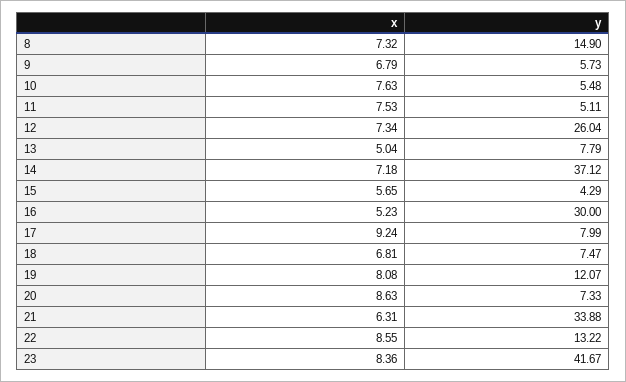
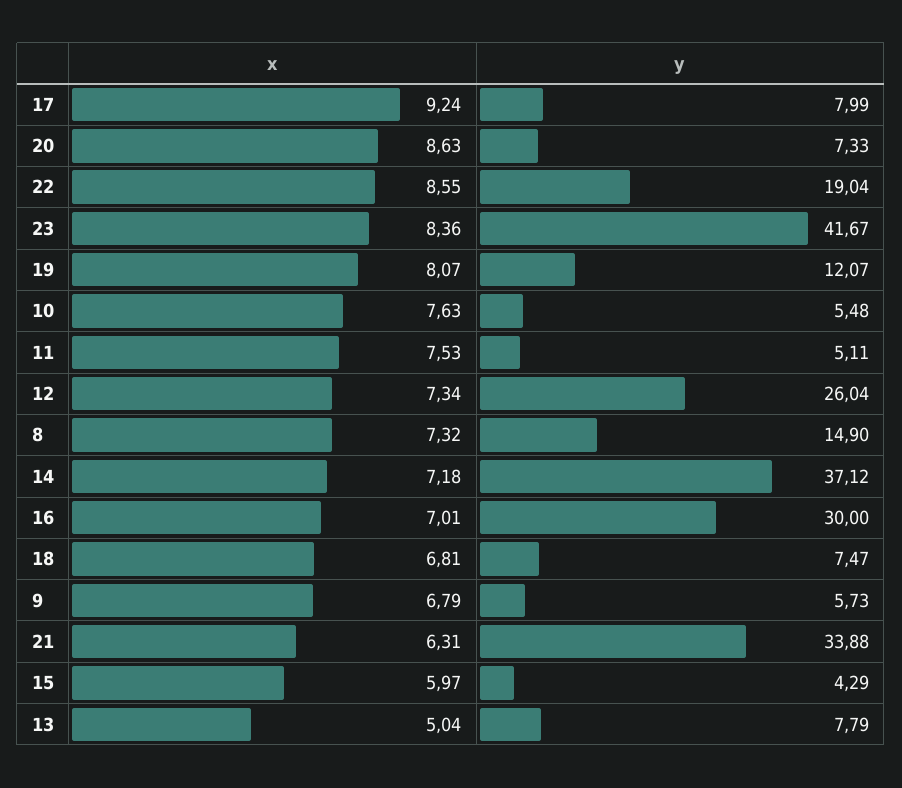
x, 15: 5.65 -> 5.97
x, 16: 5.23 -> 7.01
x, 19: 8.08 -> 8.07
y, 22: 13.22 -> 19.04

